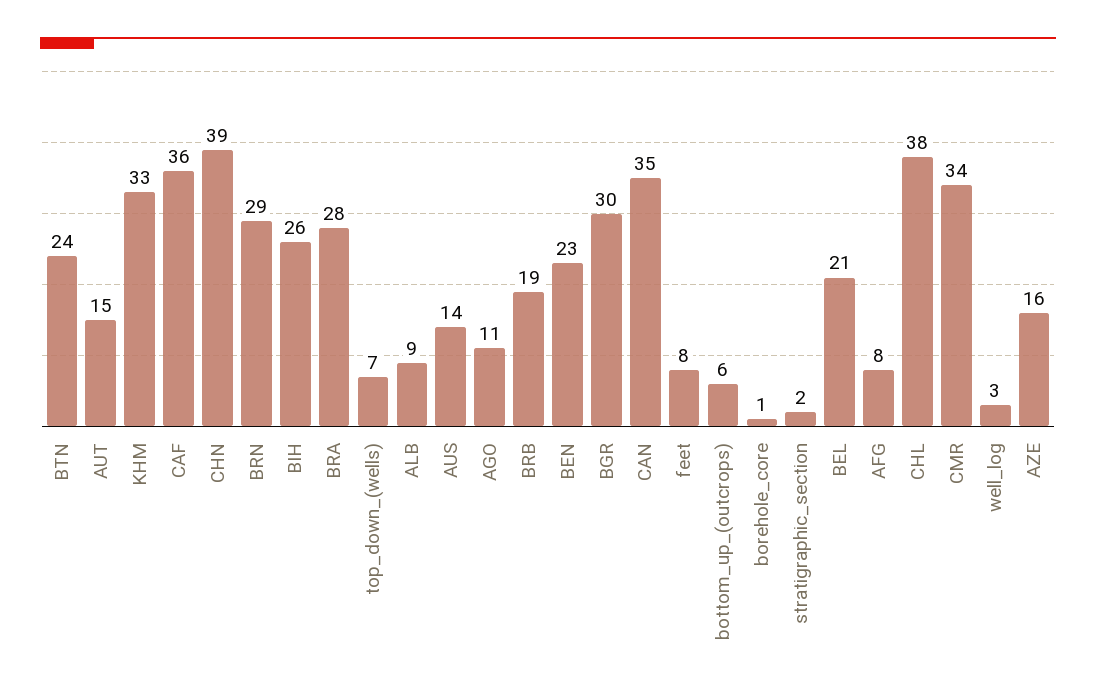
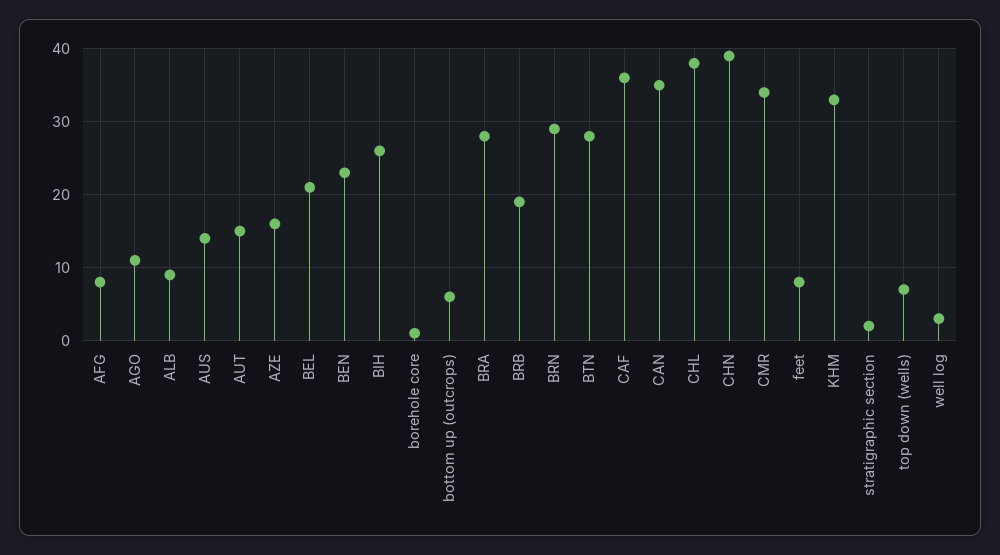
BTN: 24 -> 28
BGR: 30 -> none

